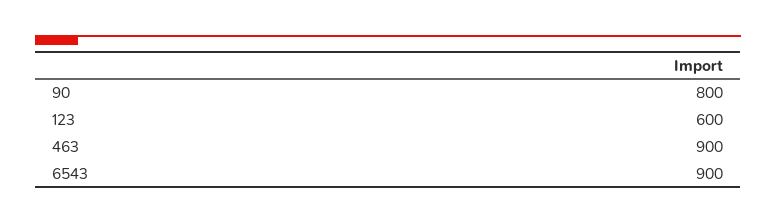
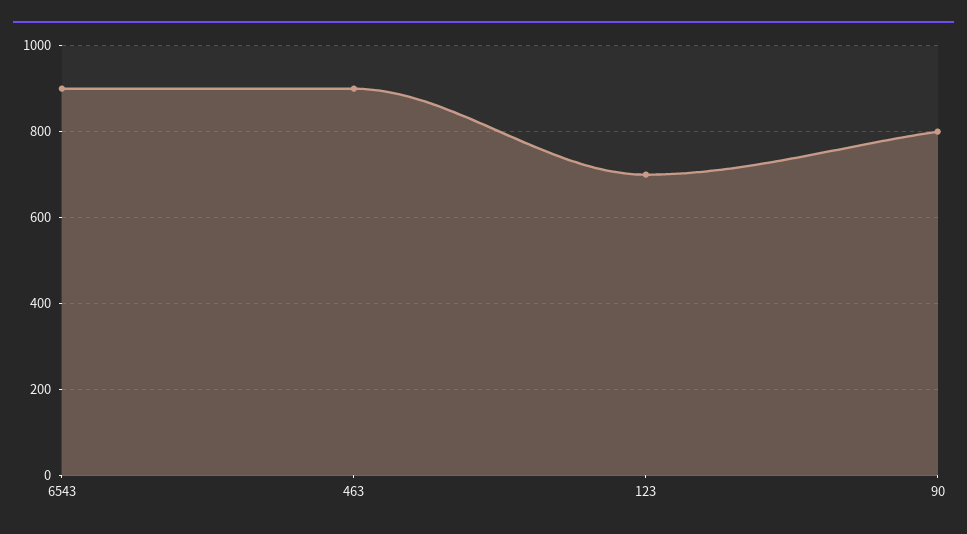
123: 600 -> 700

